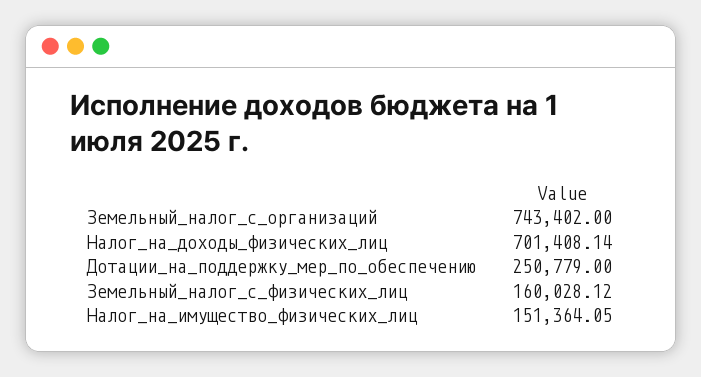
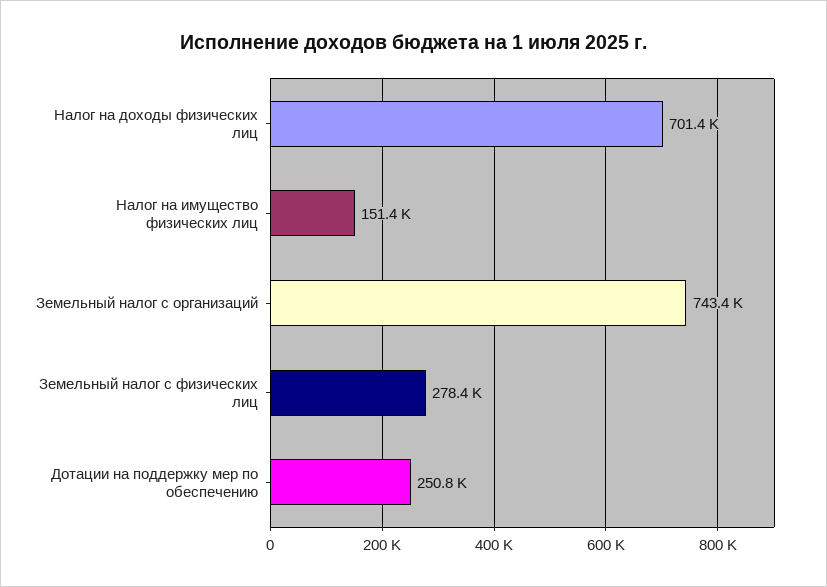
Земельный_налог_с_физических_лиц: 160028.12 -> 278400

